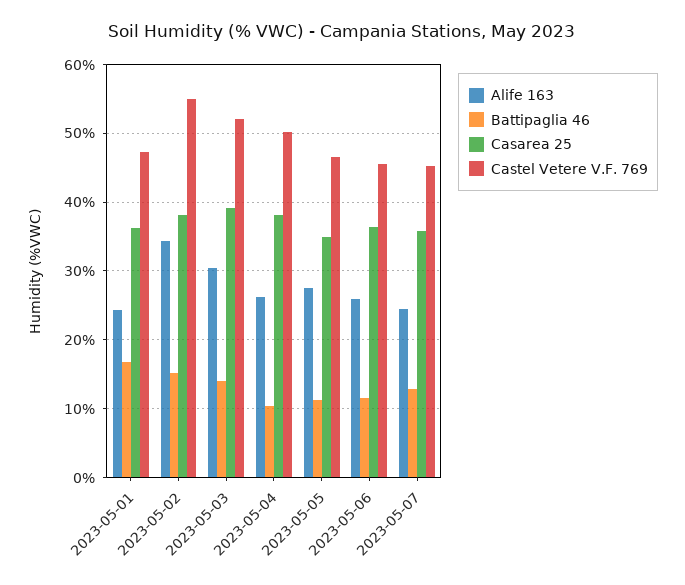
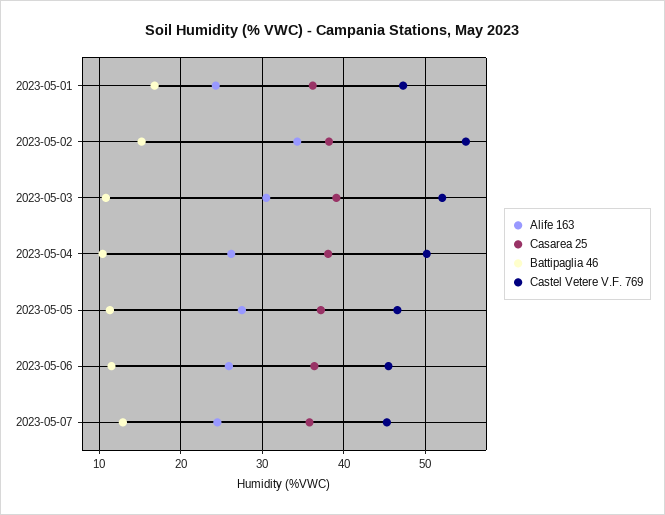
Battipaglia 46, 2023-05-03: 14 -> 11
Casarea 25, 2023-05-05: 35 -> 37

